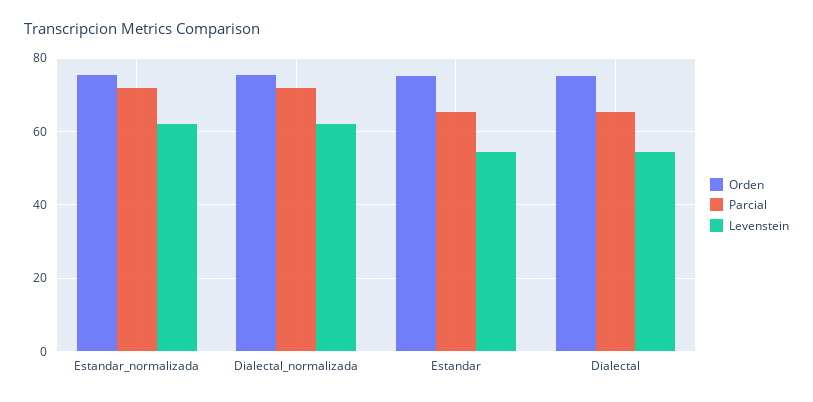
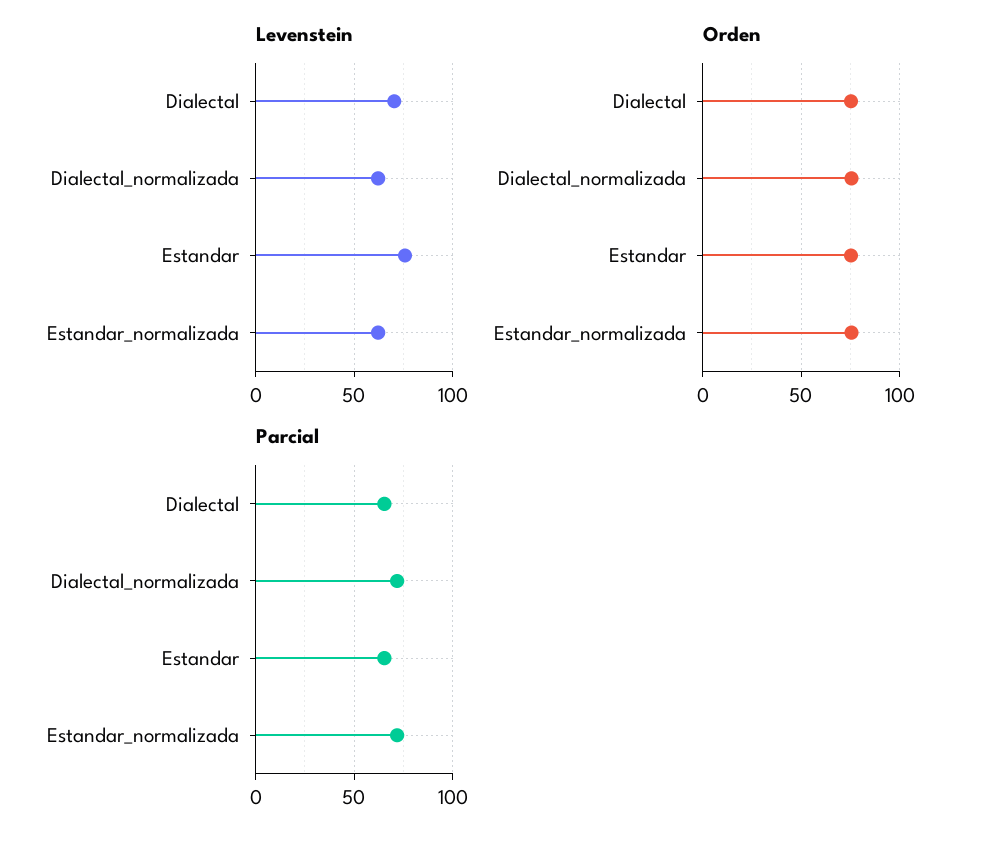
Levenstein, Estandar: 54 -> 75
Levenstein, Dialectal: 54 -> 70

